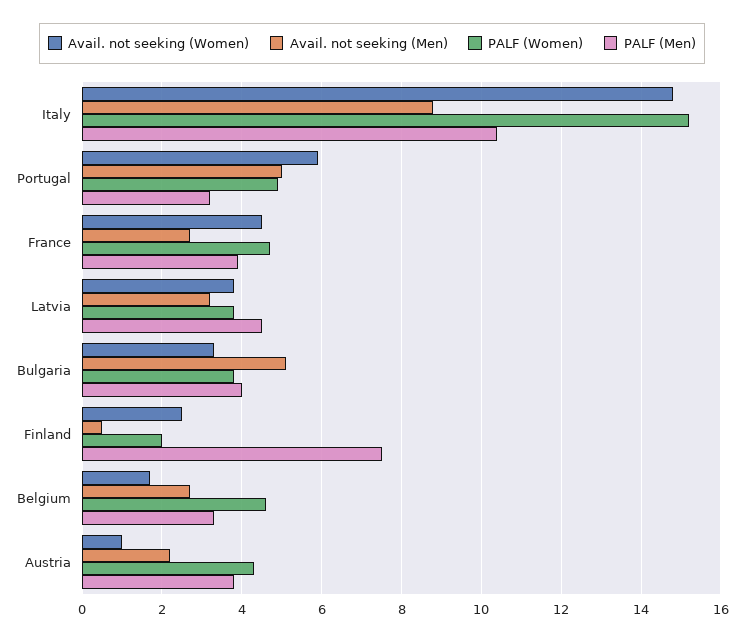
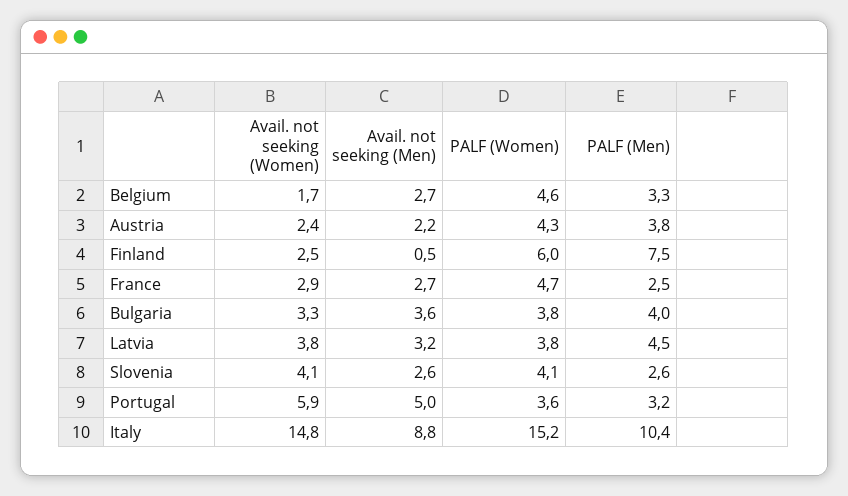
PALF (Women), Portugal: 5 -> 3.6
Avail. not seeking (Women), France: 4.5 -> 2.9
PALF (Men), France: 4 -> 2.5
Avail. not seeking (Men), Bulgaria: 5 -> 3.6
PALF (Women), Finland: 2 -> 6
Avail. not seeking (Women), Austria: 1 -> 2.4
Avail. not seeking (Women), Slovenia: none -> 4.1
Avail. not seeking (Men), Slovenia: none -> 2.6
PALF (Women), Slovenia: none -> 4.1
PALF (Men), Slovenia: none -> 2.6

